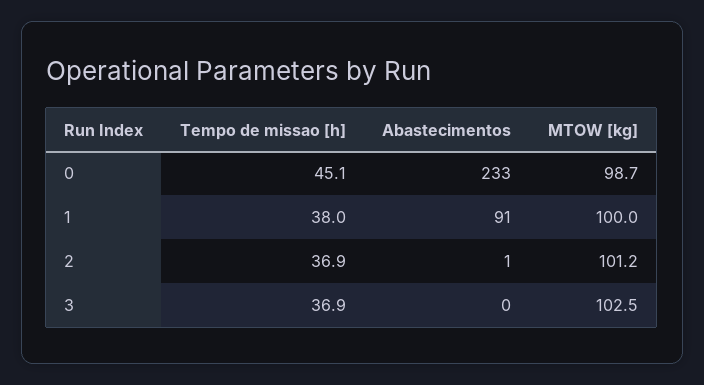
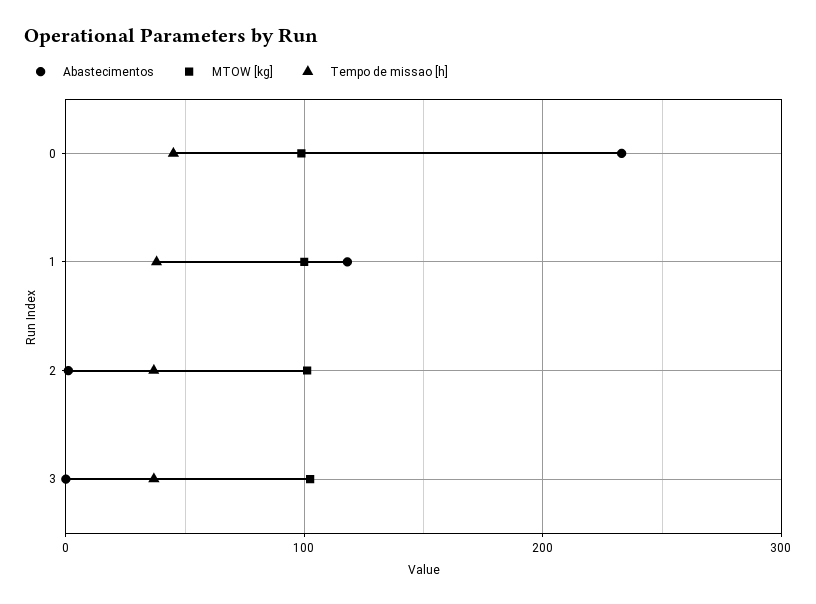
Abastecimentos, 1: 91 -> 120

